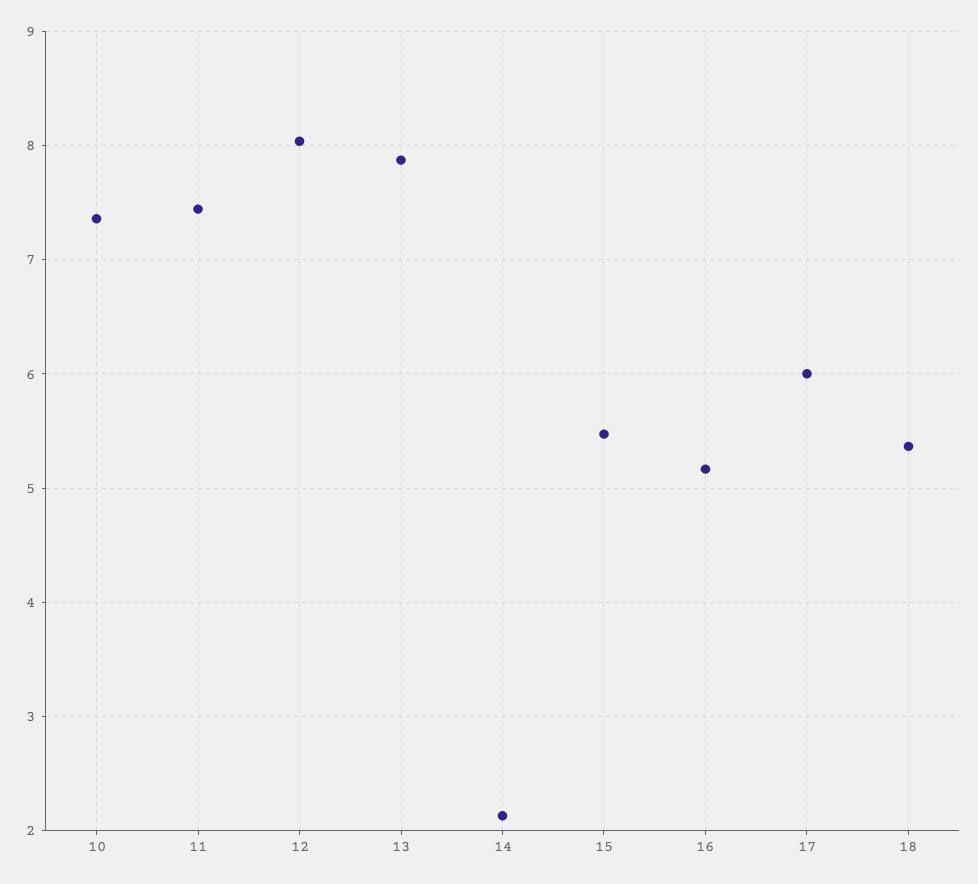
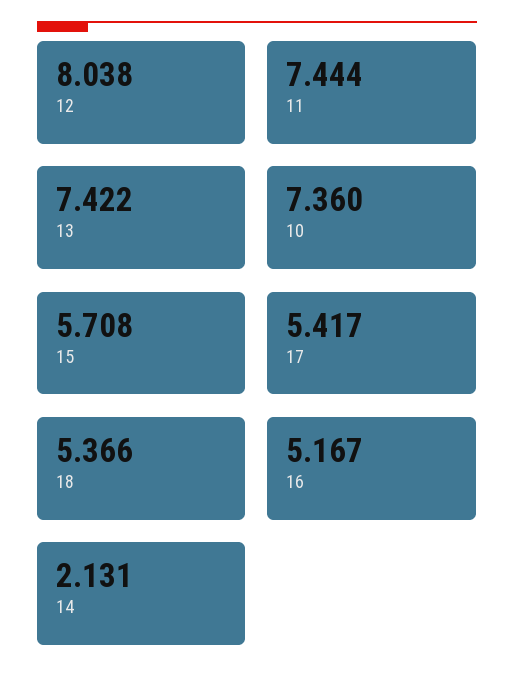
13: 7.9 -> 7.422
15: 5.5 -> 5.708
17: 6 -> 5.417

